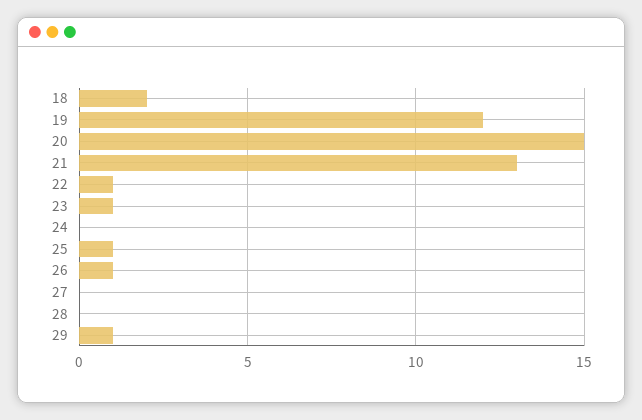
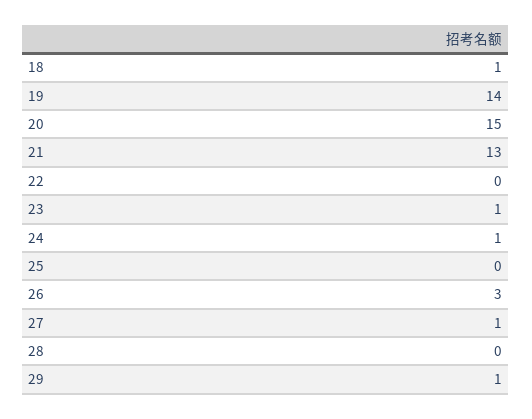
18: 2 -> 1
19: 12 -> 14
22: 1 -> 0
24: 0 -> 1
25: 1 -> 0
26: 1 -> 3
27: 0 -> 1

